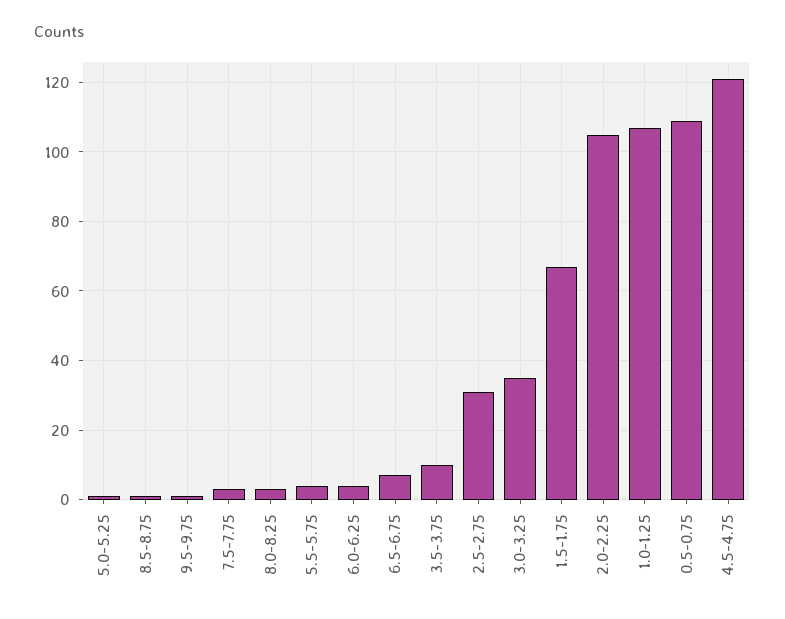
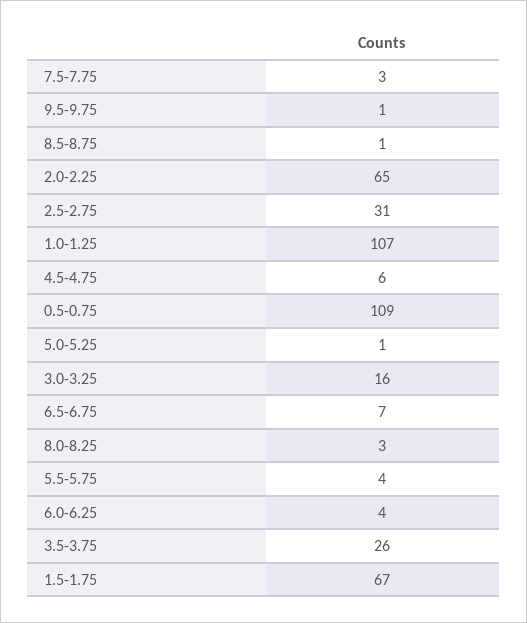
3.5-3.75: 10 -> 26
3.0-3.25: 35 -> 16
2.0-2.25: 105 -> 65
4.5-4.75: 120 -> 6

